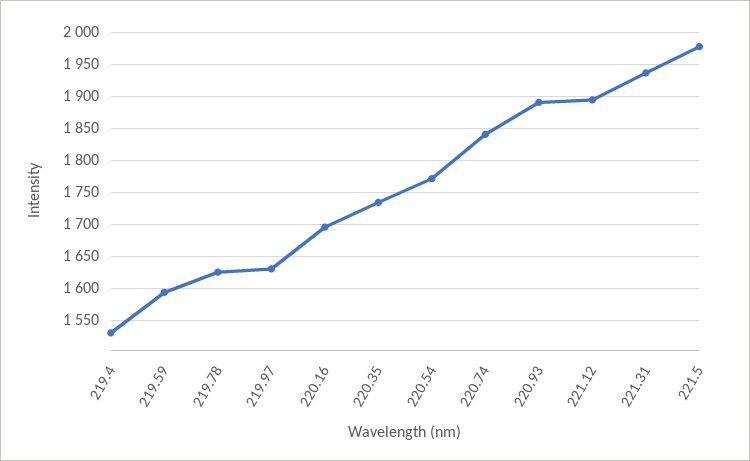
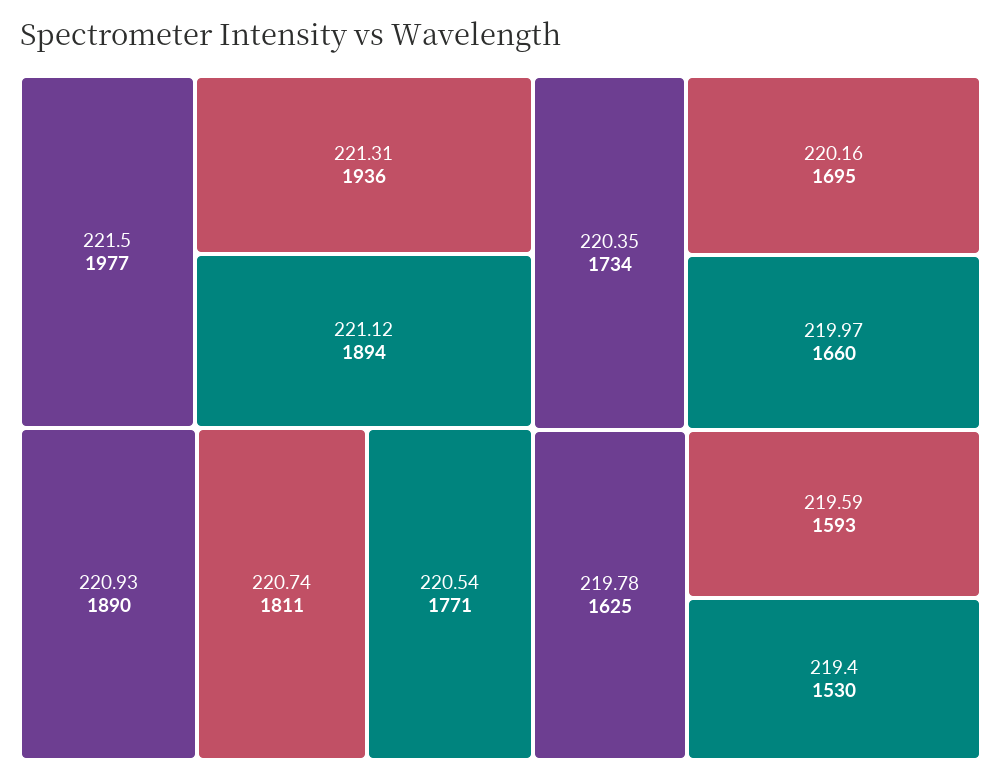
219.97: 1630 -> 1660
220.74: 1840 -> 1811

